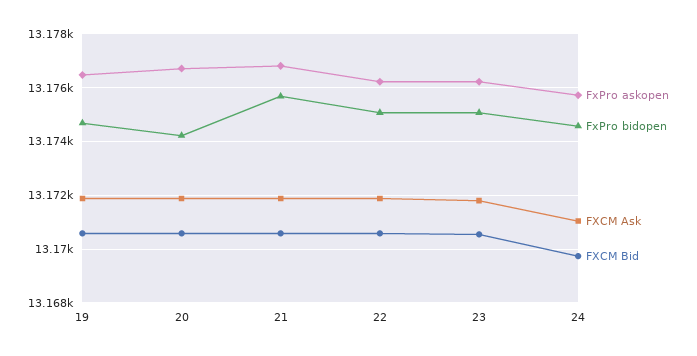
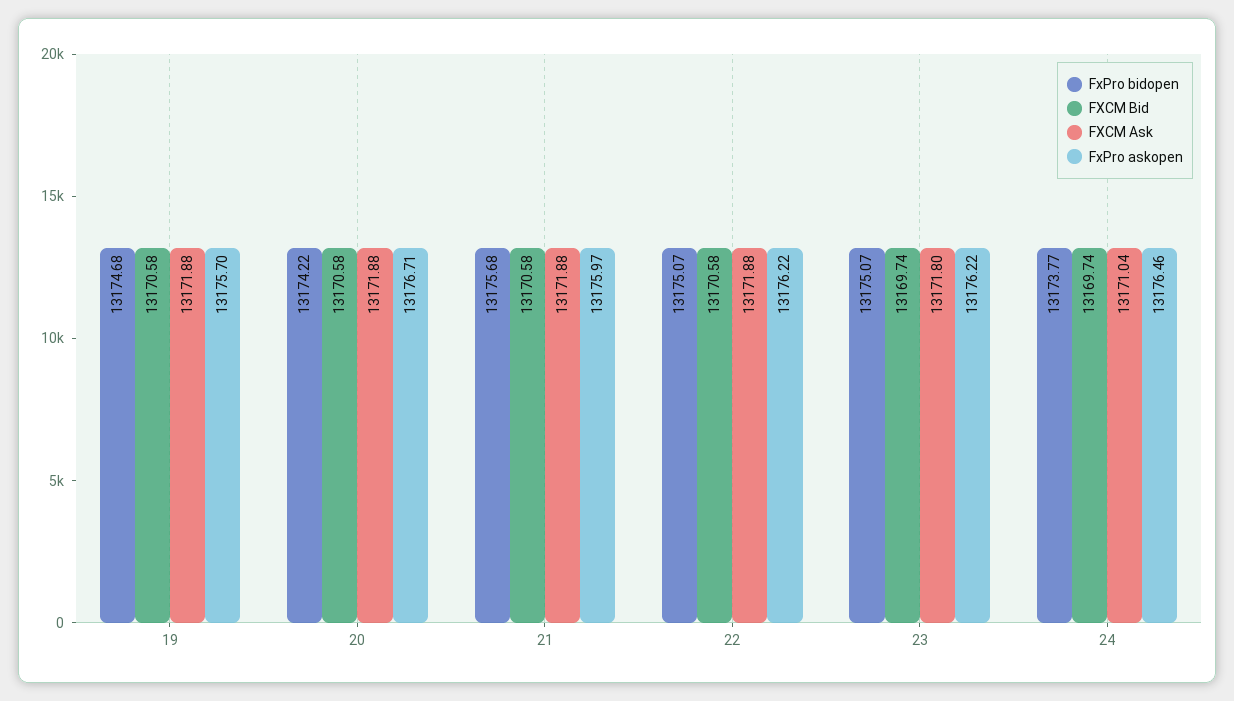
FxPro askopen, 19: 13176.5 -> 13175.7
FxPro askopen, 21: 13176.75 -> 13175.97
FXCM Bid, 23: 13170.5 -> 13169.74
FxPro askopen, 24: 13175.75 -> 13176.46
FxPro bidopen, 24: 13174.5 -> 13173.77

